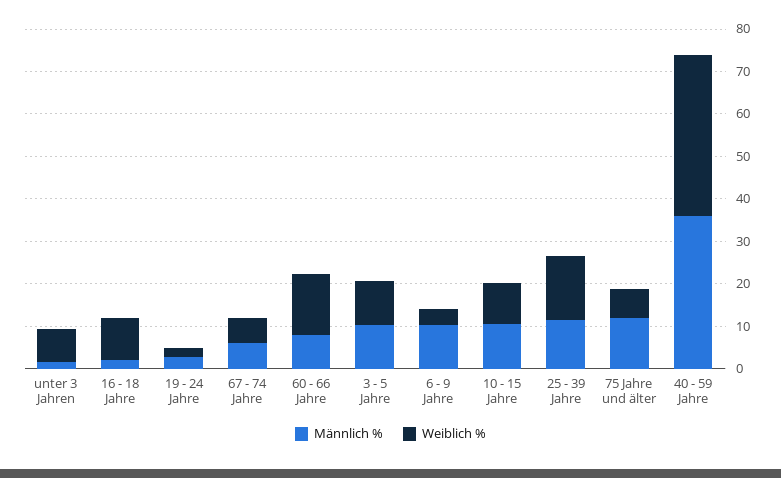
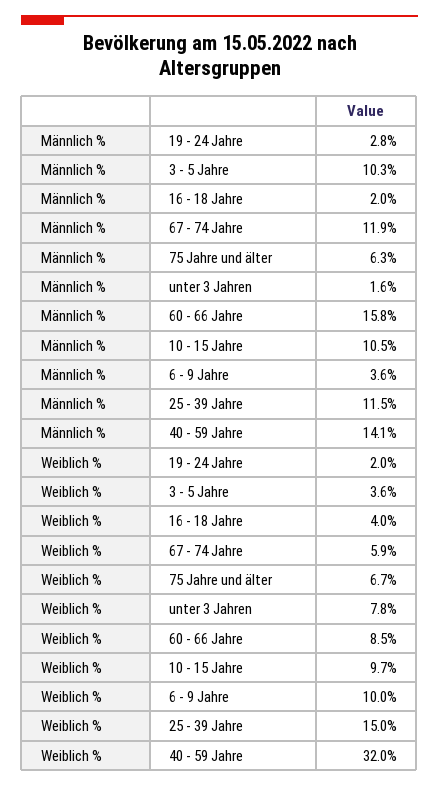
Weiblich %, 16 - 18 Jahre: 10 -> 4
Männlich %, 67 - 74 Jahre: 6 -> 11.9
Männlich %, 60 - 66 Jahre: 8 -> 15.8
Weiblich %, 60 - 66 Jahre: 14 -> 8.5
Weiblich %, 3 - 5 Jahre: 10 -> 3.6
Männlich %, 6 - 9 Jahre: 10 -> 3.6
Weiblich %, 6 - 9 Jahre: 4 -> 10
Männlich %, 75 Jahre und älter: 12 -> 6.3
Männlich %, 40 - 59 Jahre: 36 -> 14.1
Weiblich %, 40 - 59 Jahre: 38 -> 32

